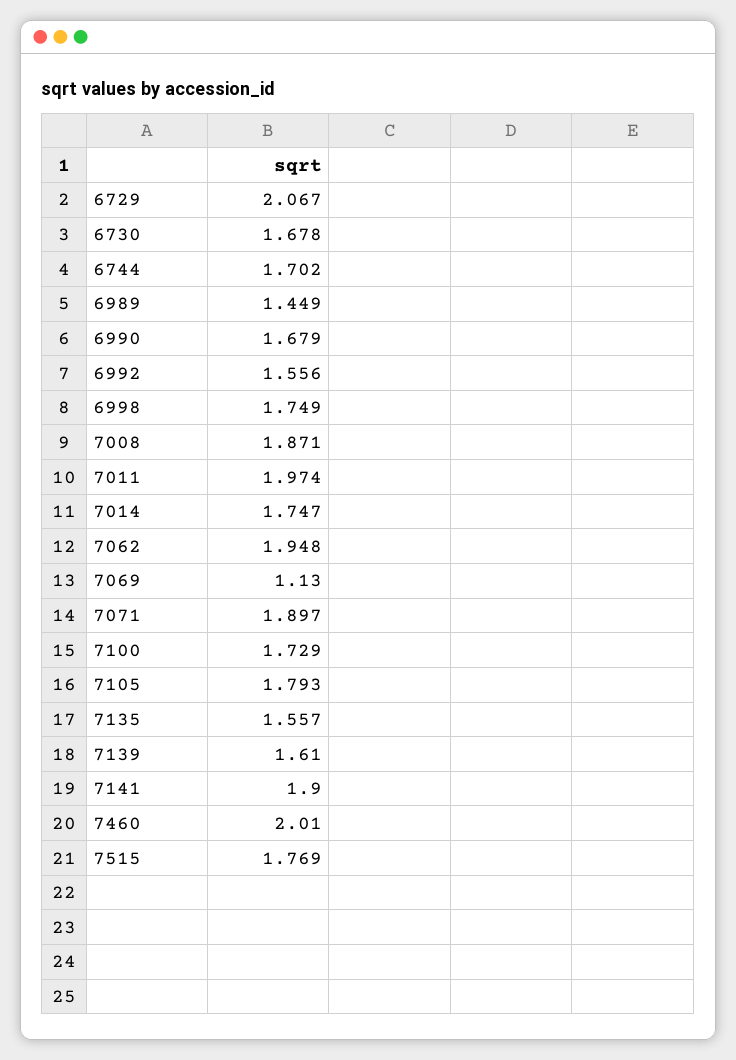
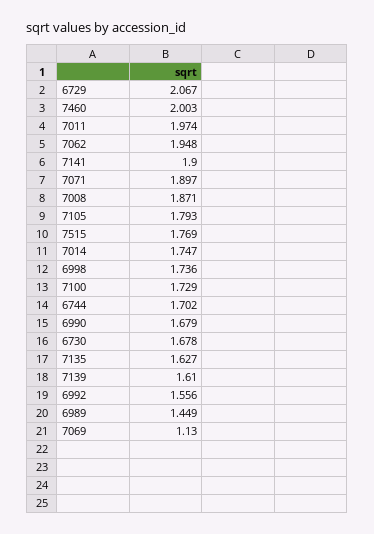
6998: 1.749 -> 1.736
7135: 1.557 -> 1.627
7460: 2.01 -> 2.003

